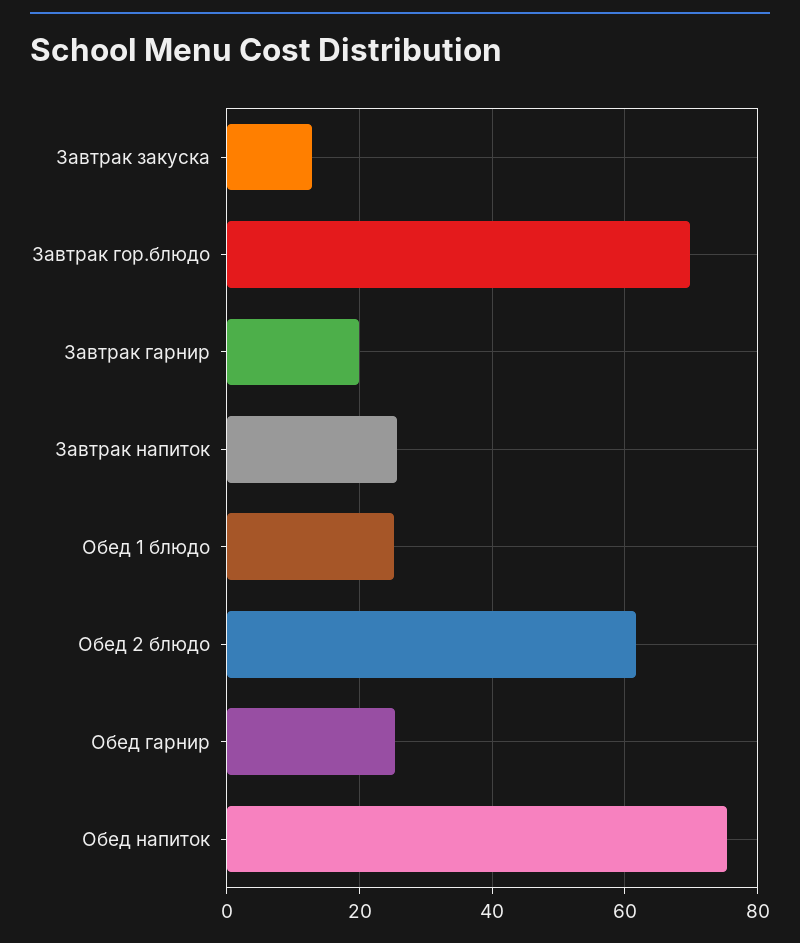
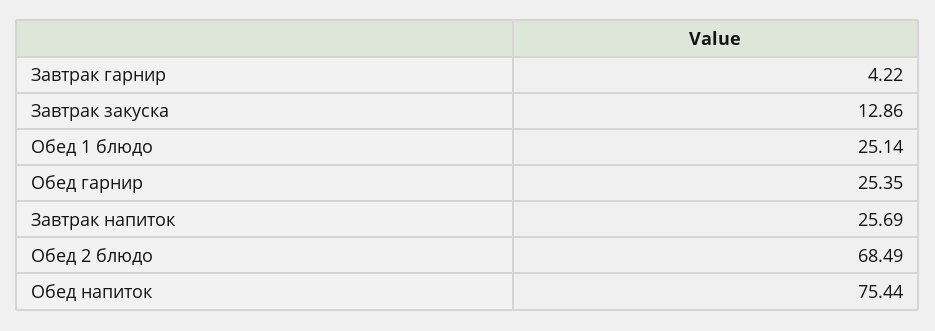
Завтрак гор.блюдо: 70 -> none
Завтрак гарнир: 20 -> 4.22
Обед 2 блюдо: 62 -> 68.49

